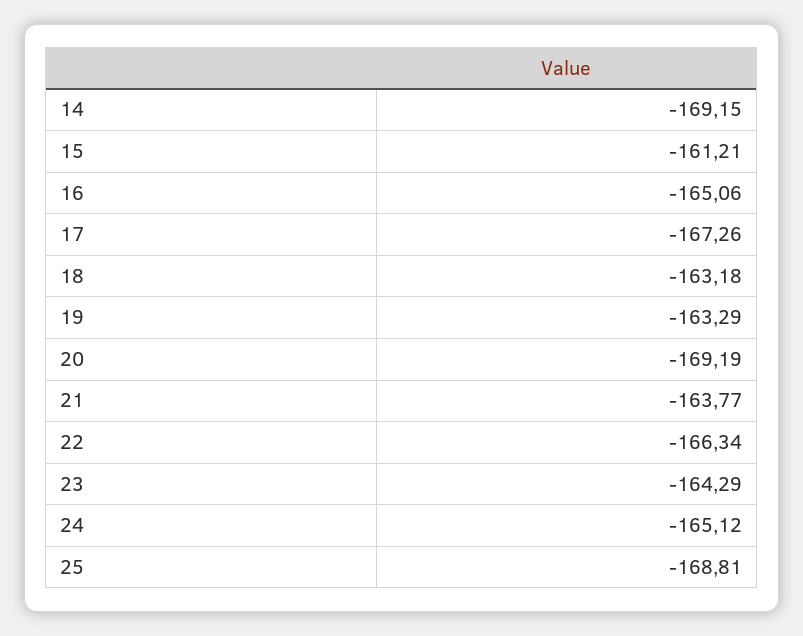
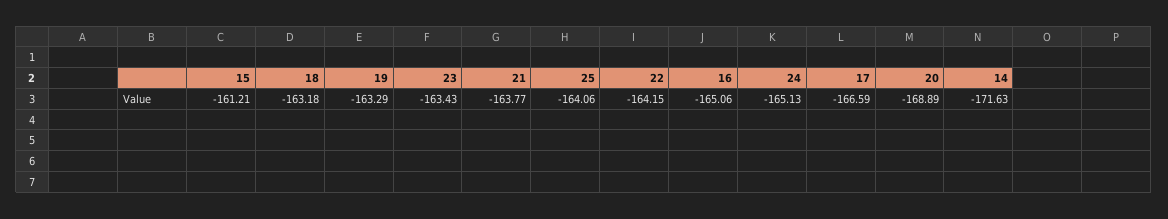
14: -169.15 -> -171.63
17: -167.26 -> -166.59
20: -169.19 -> -168.89
22: -166.34 -> -164.15
23: -164.29 -> -163.43
24: -165.12 -> -165.13
25: -168.81 -> -164.06

